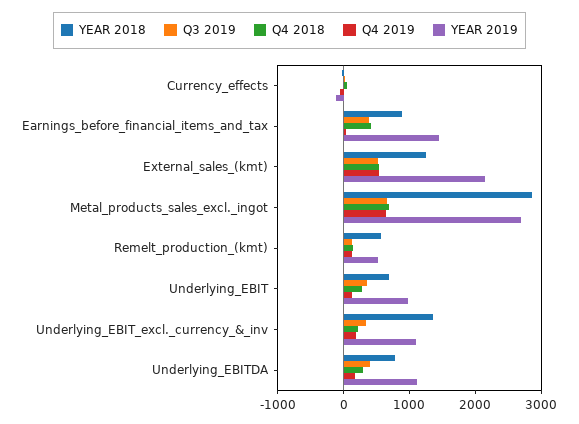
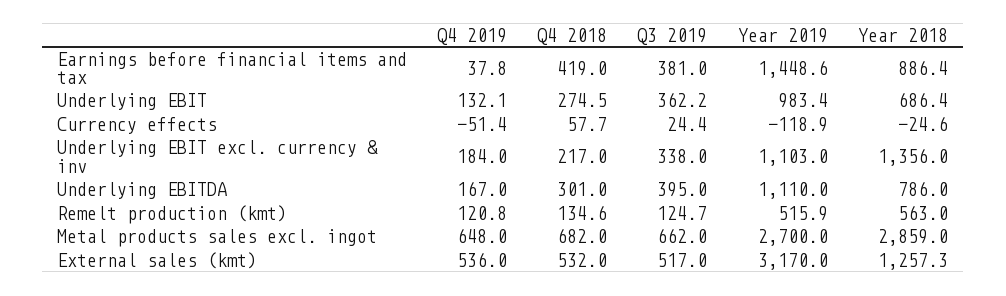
YEAR 2019, External_sales_(kmt): 2200 -> 3170

